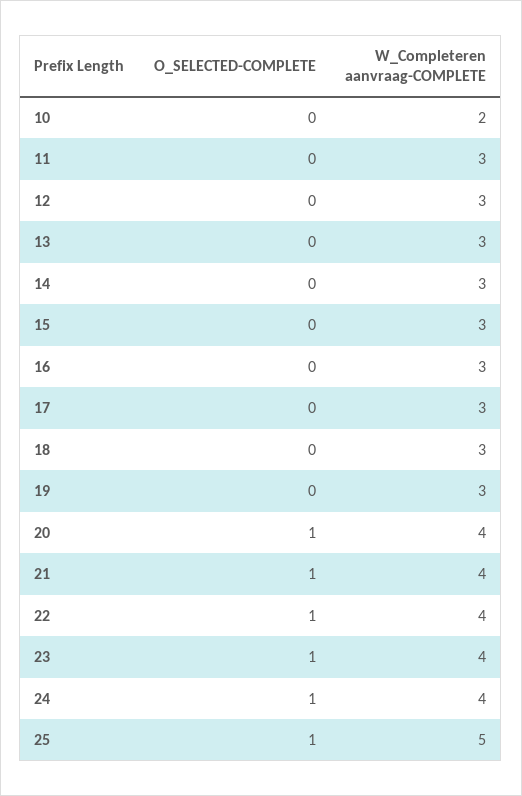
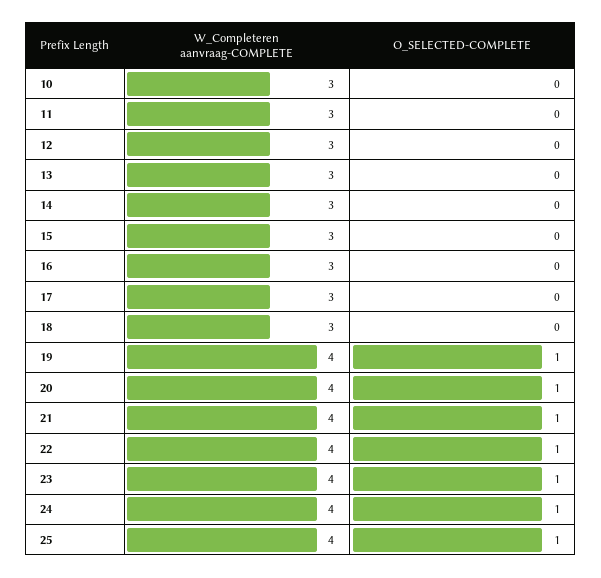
W_Completeren aanvraag-COMPLETE, 10: 2 -> 3
O_SELECTED-COMPLETE, 19: 0 -> 1
W_Completeren aanvraag-COMPLETE, 19: 3 -> 4
W_Completeren aanvraag-COMPLETE, 25: 5 -> 4

